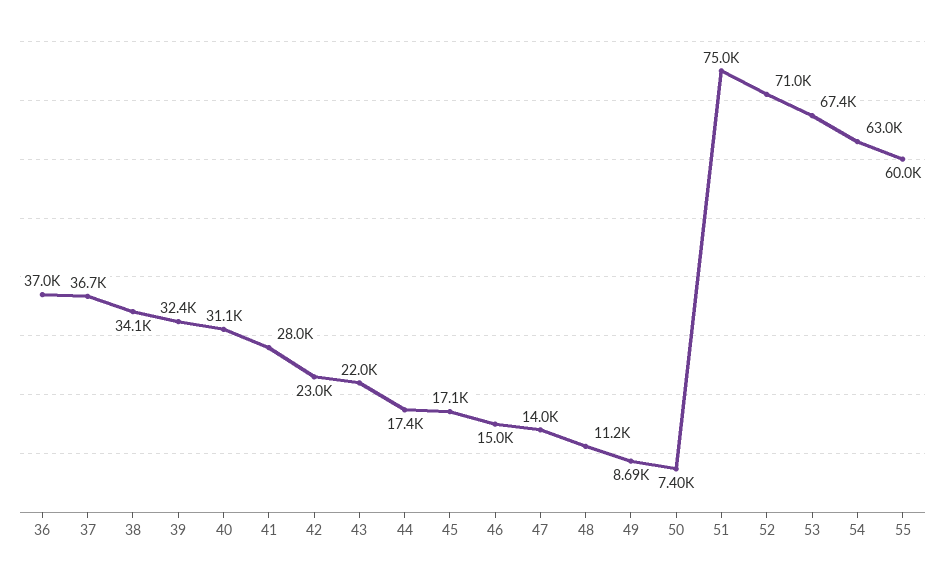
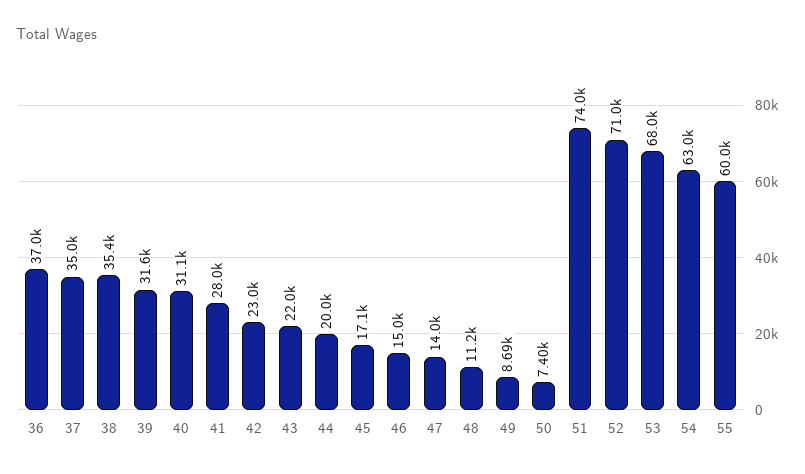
37: 36700 -> 35000
38: 34100 -> 35400
39: 32400 -> 31600
44: 17400 -> 20000
51: 75000 -> 74000
53: 67400 -> 68000

